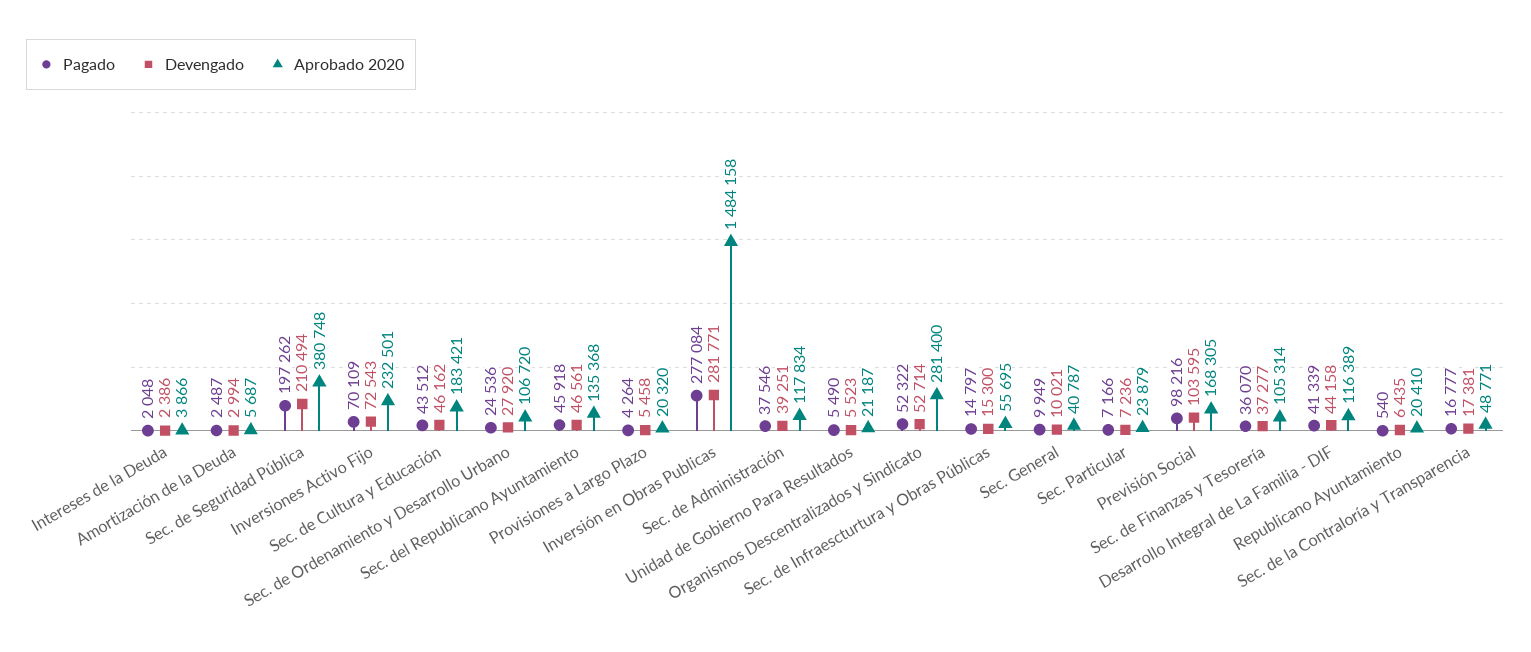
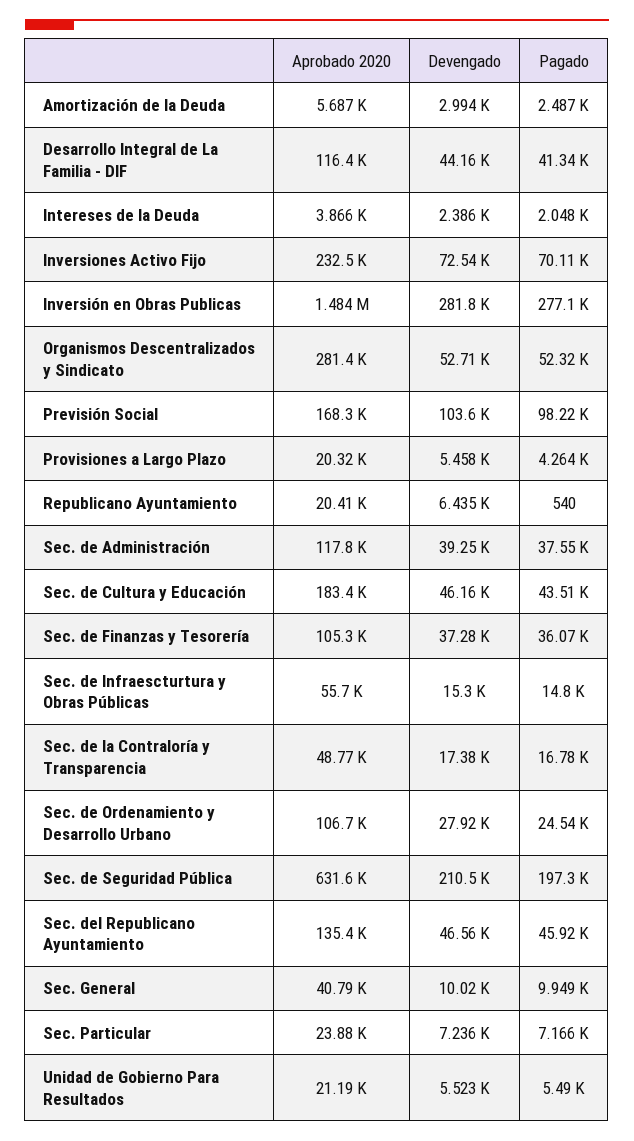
Aprobado 2020, Sec. de Seguridad Pública: 380748 -> 631600

